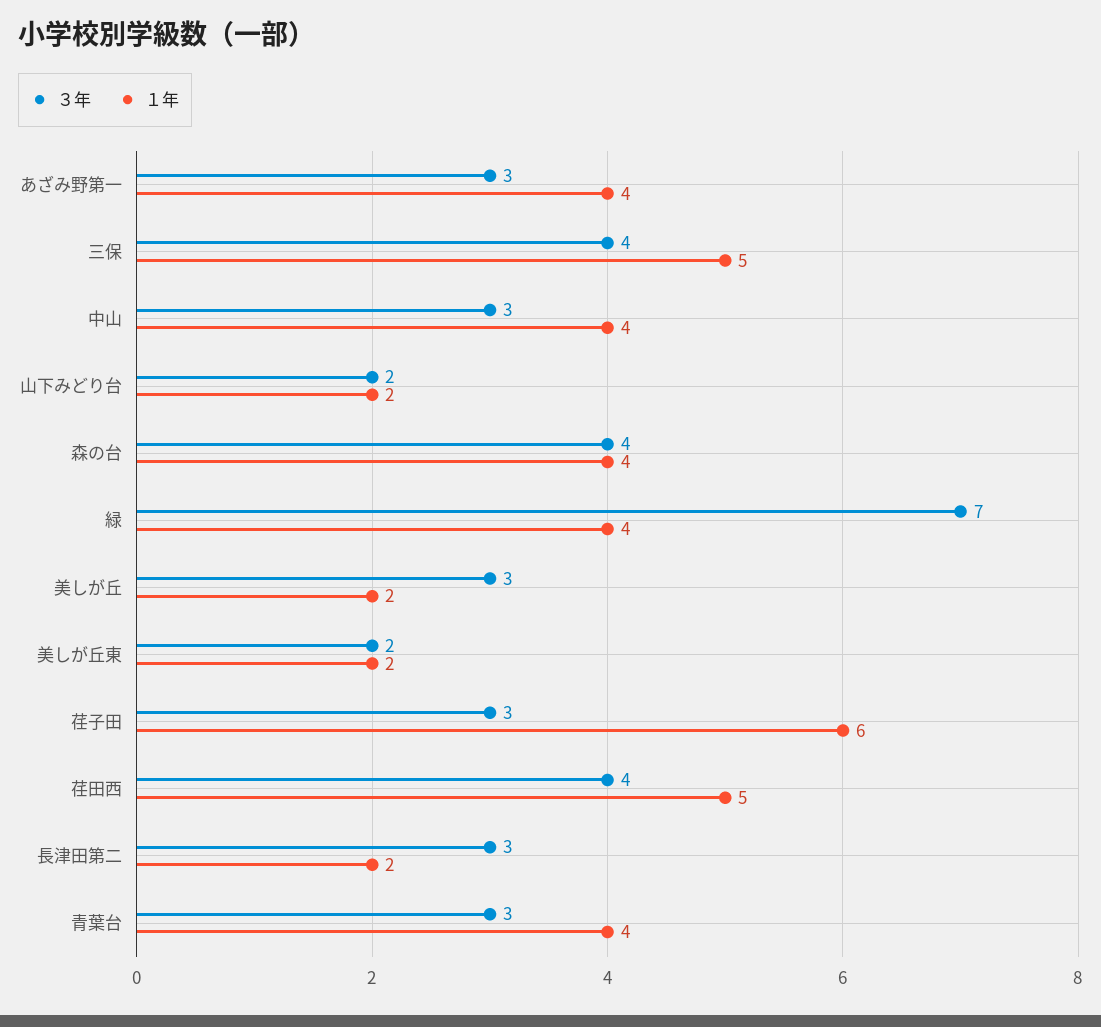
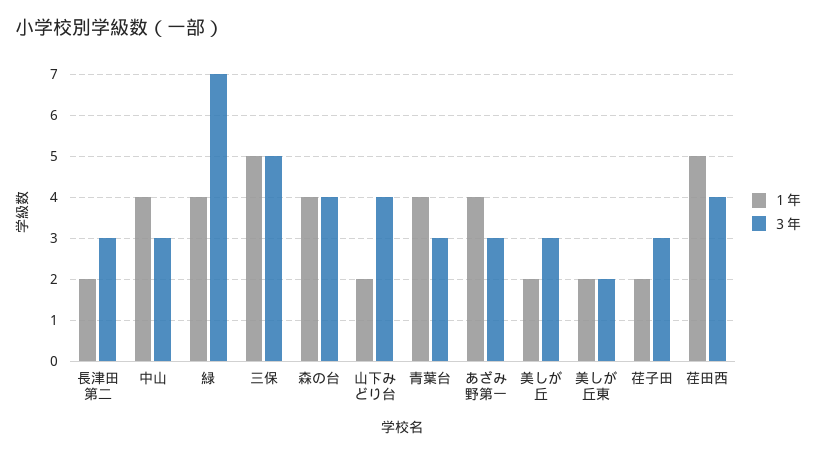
３年, 三保: 4 -> 5
３年, 山下みどり台: 2 -> 4
１年, 荏子田: 6 -> 2

